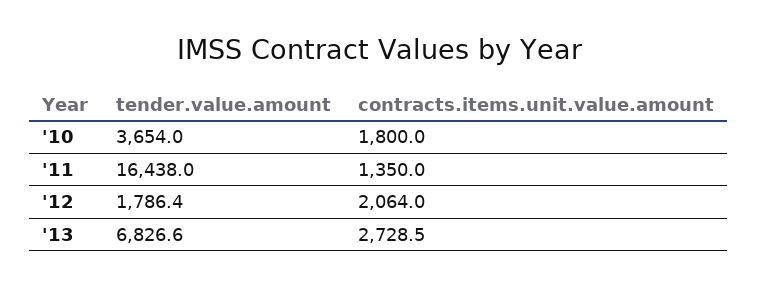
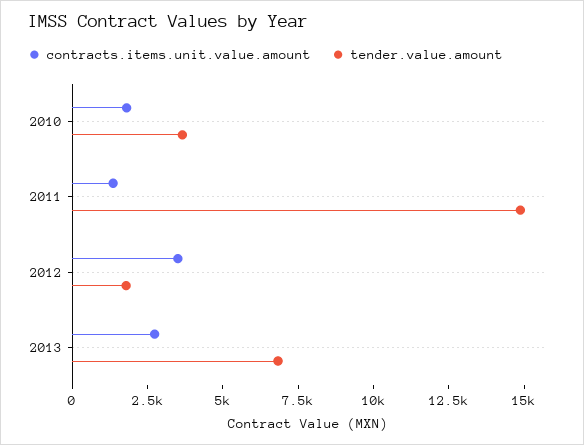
tender.value.amount, '11: 16438 -> 15000
contracts.items.unit.value.amount, '12: 2064 -> 3500

